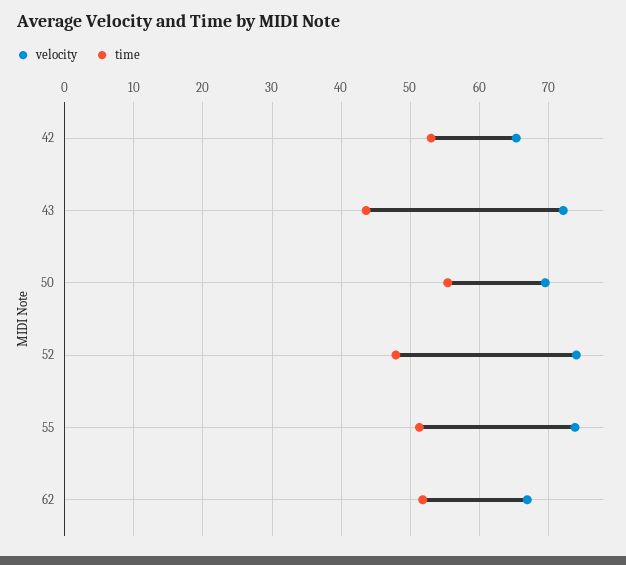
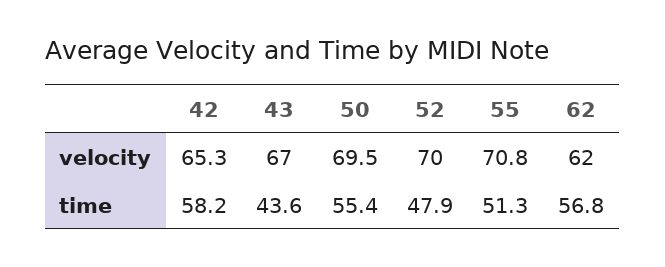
time, 42: 53 -> 58.2
velocity, 43: 72 -> 67
velocity, 52: 74 -> 70
velocity, 55: 74 -> 70.8
velocity, 62: 67 -> 62
time, 62: 52 -> 56.8

